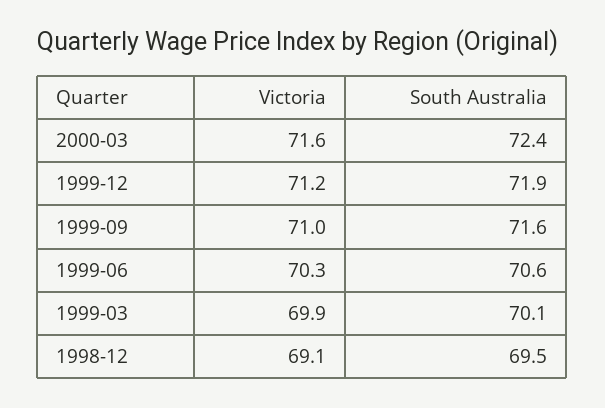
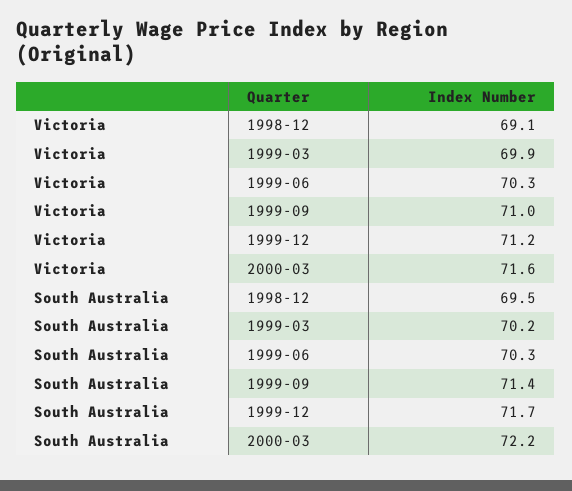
South Australia, 2000-03: 72.4 -> 72.2
South Australia, 1999-12: 71.9 -> 71.7
South Australia, 1999-09: 71.6 -> 71.4
South Australia, 1999-06: 70.6 -> 70.3
South Australia, 1999-03: 70.1 -> 70.2

